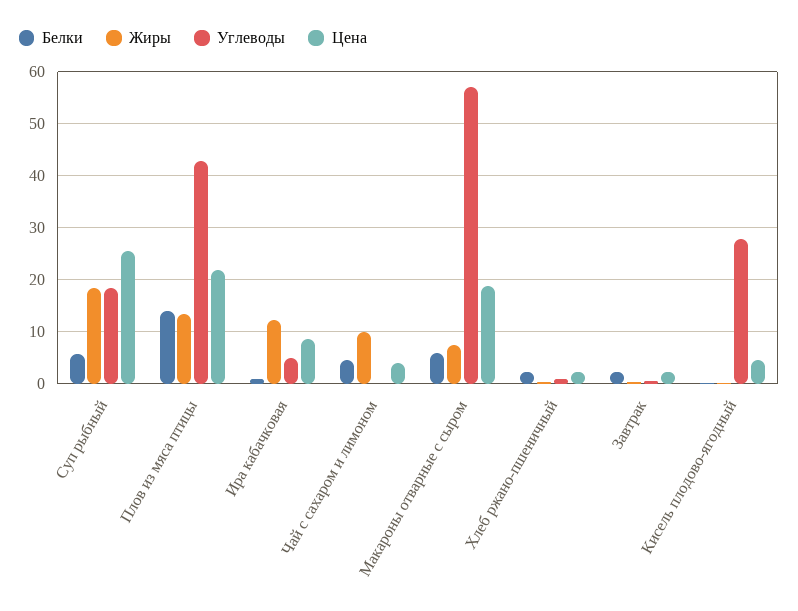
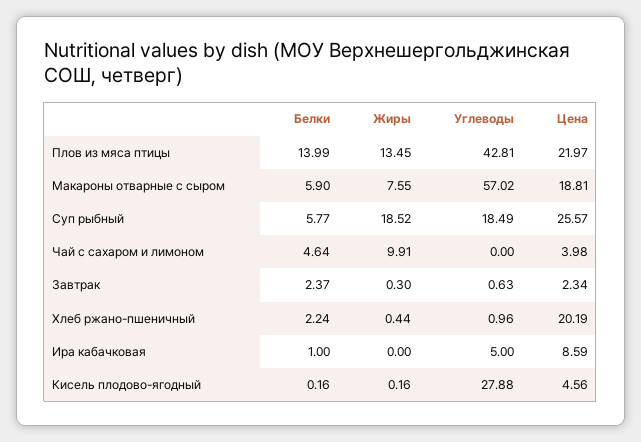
Жиры, Ира кабачковая: 12 -> 0
Цена, Хлеб ржано-пшеничный: 2 -> 20.19

